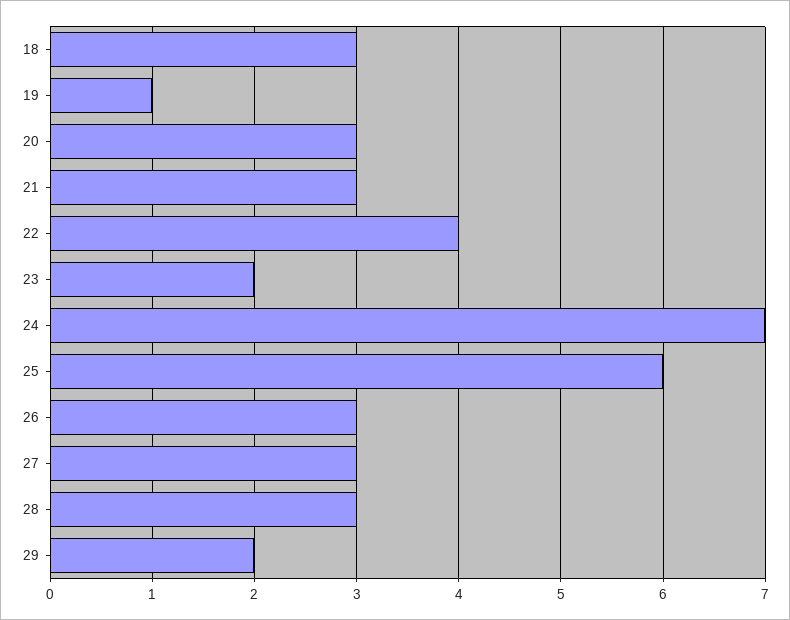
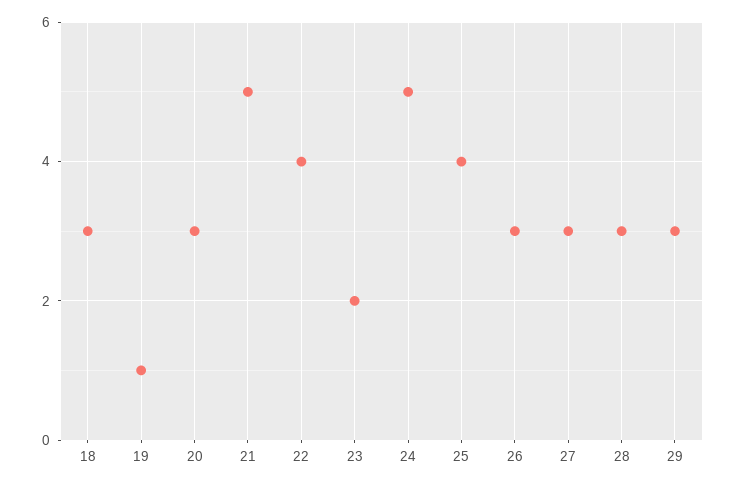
21: 3 -> 5
24: 7 -> 5
25: 6 -> 4
29: 2 -> 3

